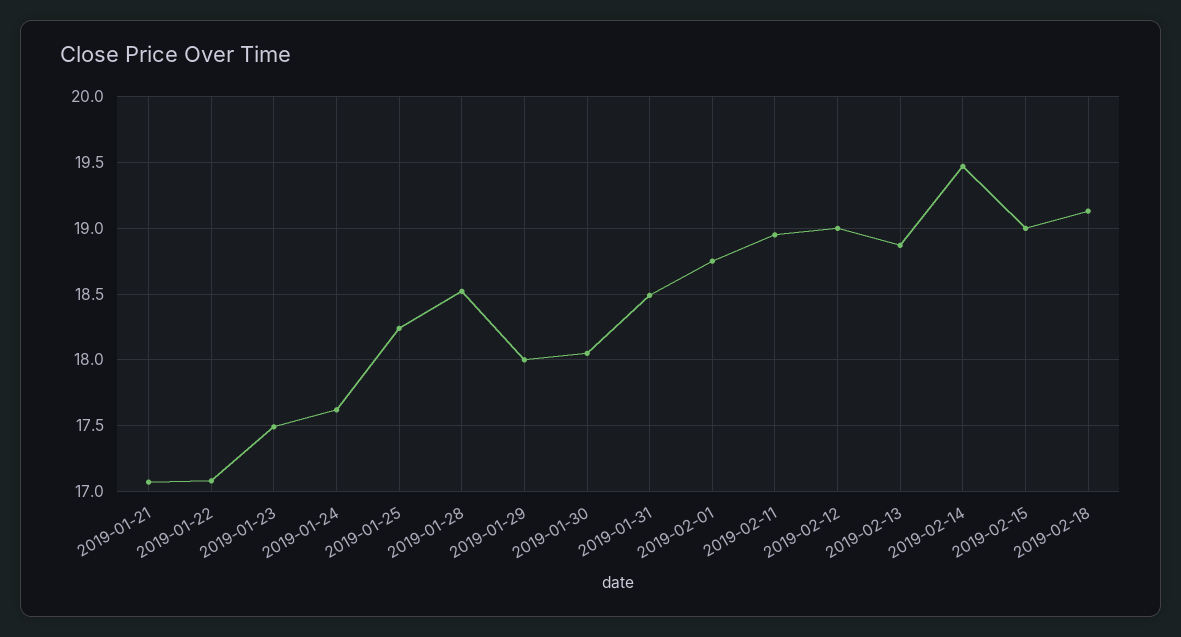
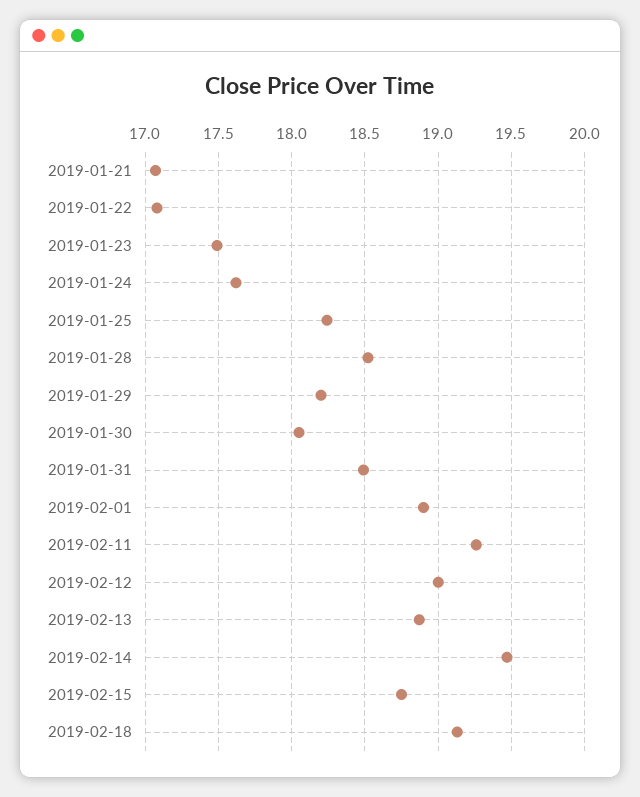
2019-01-29: 18 -> 18.2
2019-02-01: 18.75 -> 18.9
2019-02-11: 18.95 -> 19.25
2019-02-15: 19 -> 18.75

